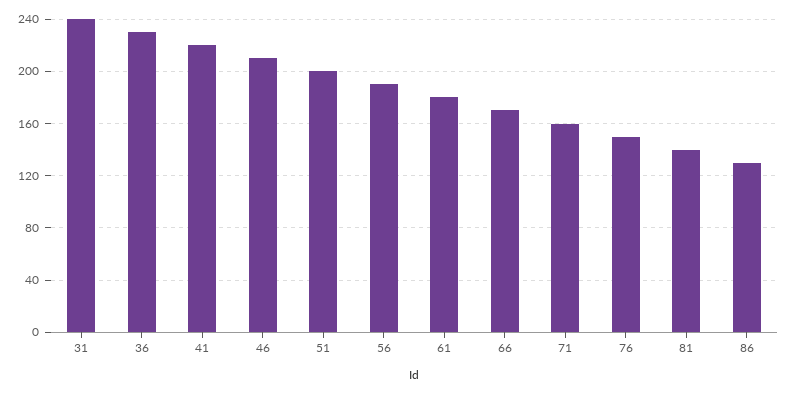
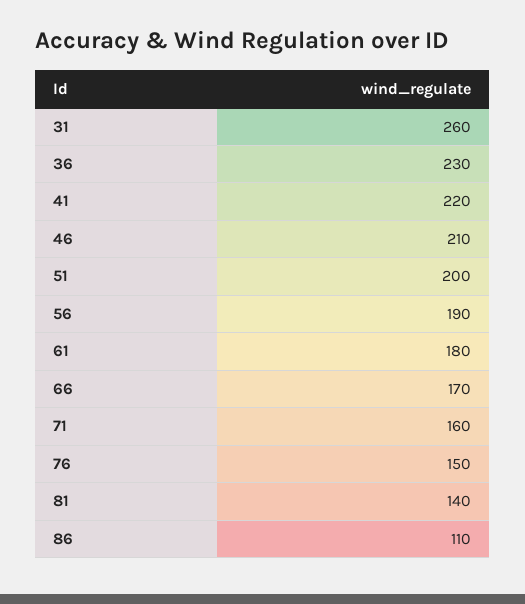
31: 240 -> 260
86: 130 -> 110

